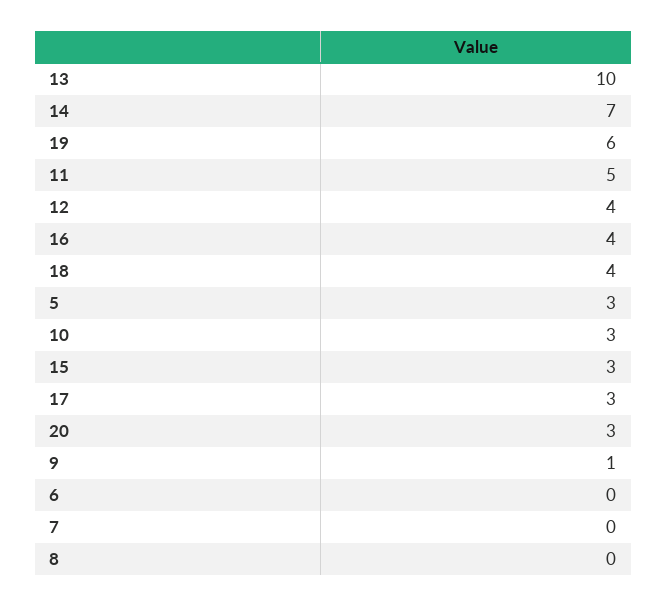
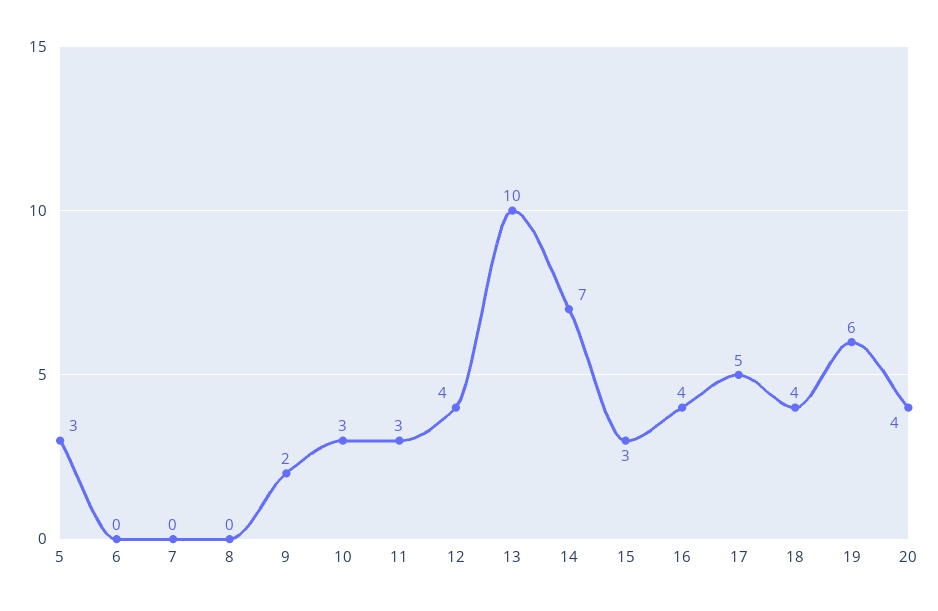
11: 5 -> 3
17: 3 -> 5
20: 3 -> 4
9: 1 -> 2

